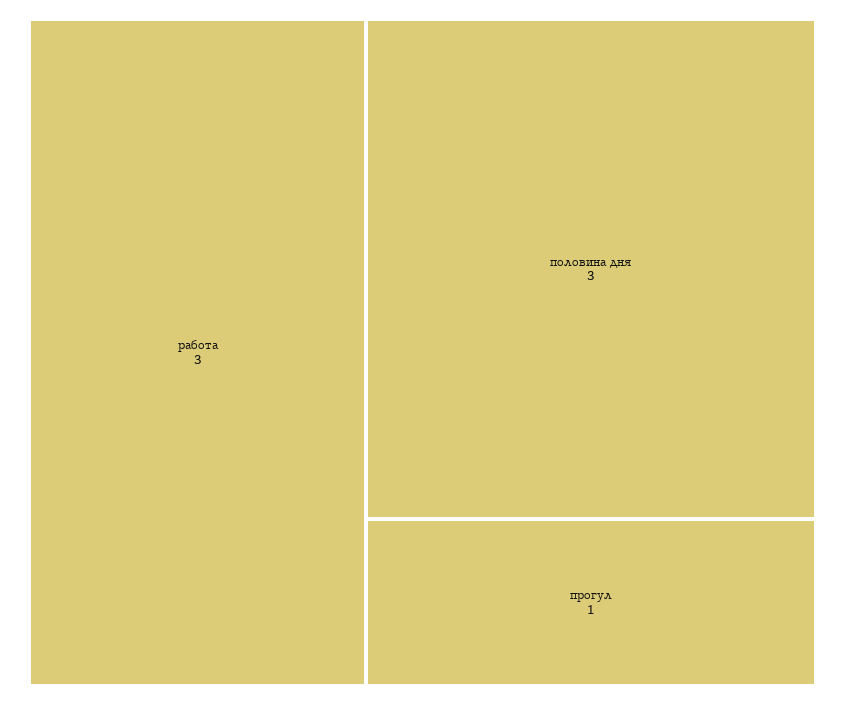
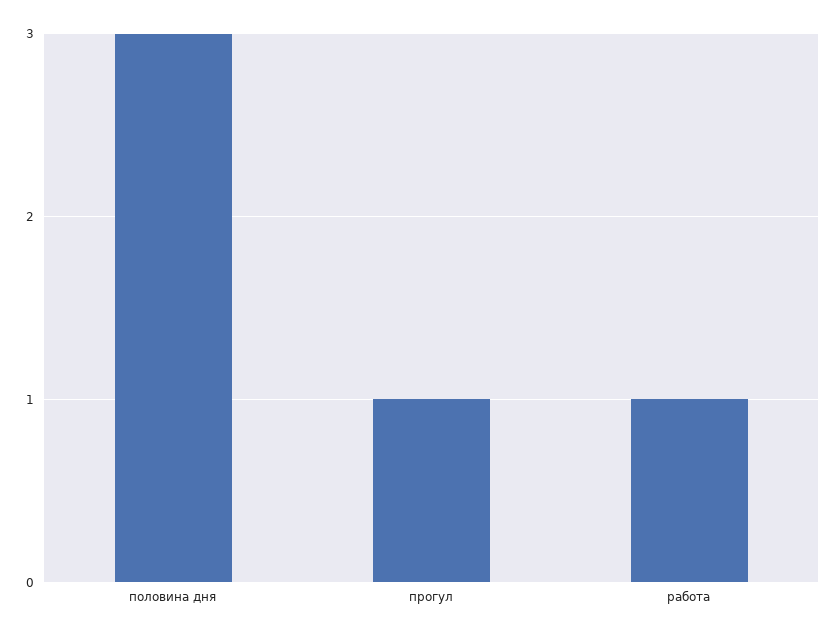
работа: 3 -> 1

